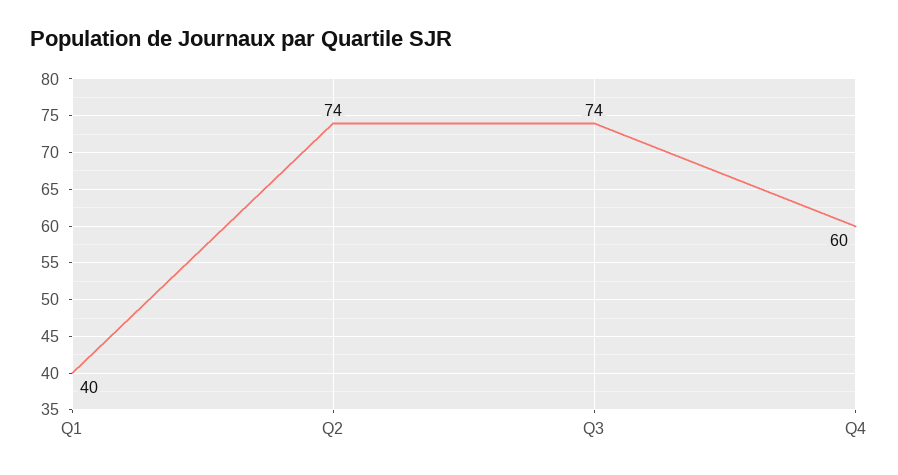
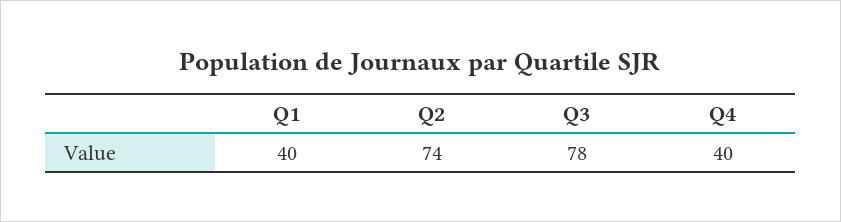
Q3: 74 -> 78
Q4: 60 -> 40

